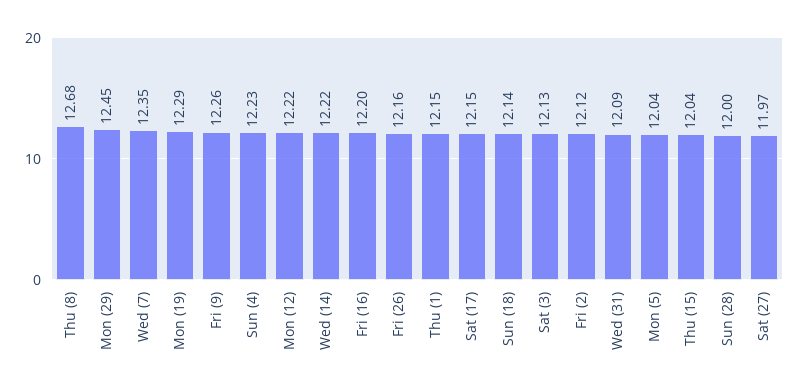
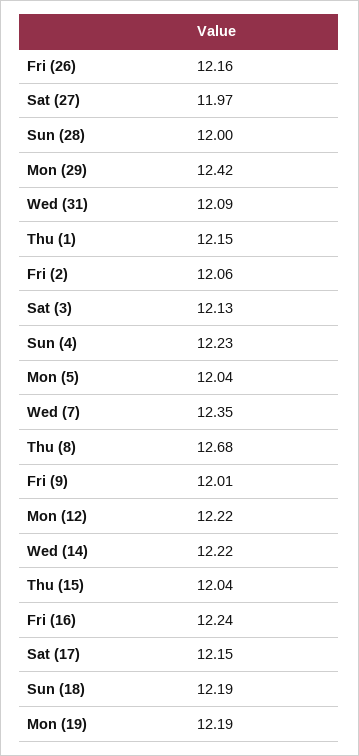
Mon (29): 12.45 -> 12.42
Mon (19): 12.29 -> 12.19
Fri (9): 12.26 -> 12.01
Fri (16): 12.2 -> 12.24
Sun (18): 12.14 -> 12.19
Fri (2): 12.12 -> 12.06

